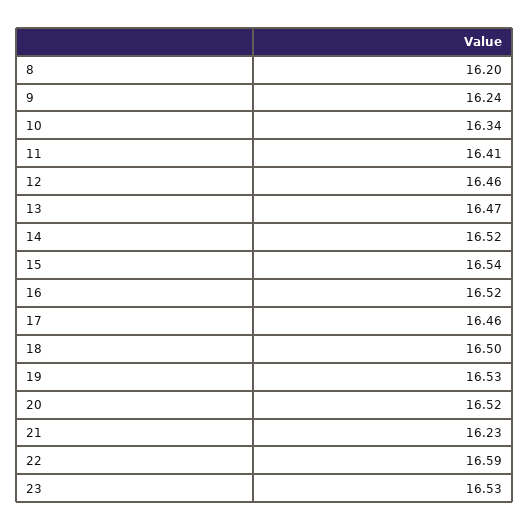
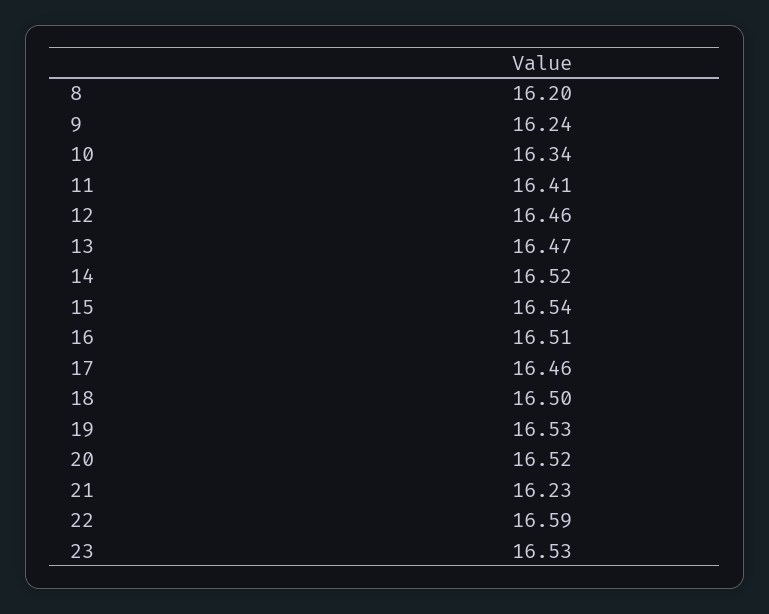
16: 16.52 -> 16.51

